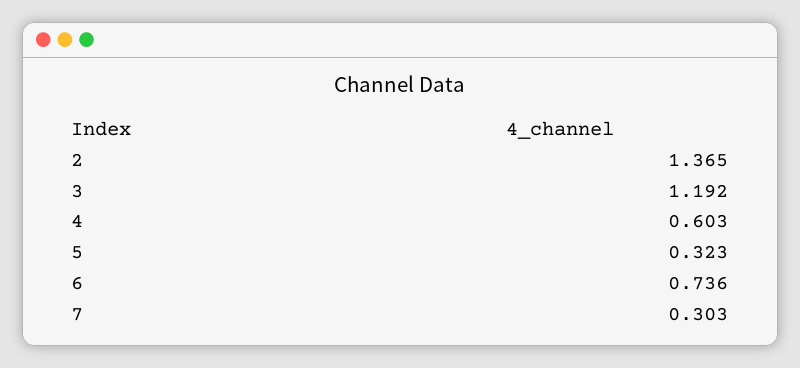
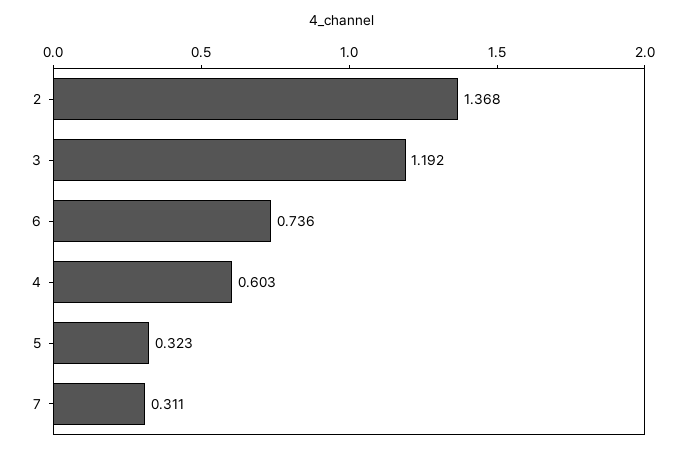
2: 1.365 -> 1.368
7: 0.303 -> 0.311

